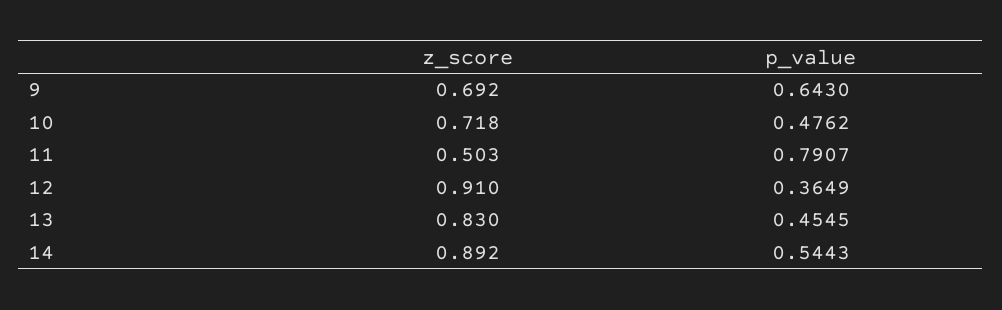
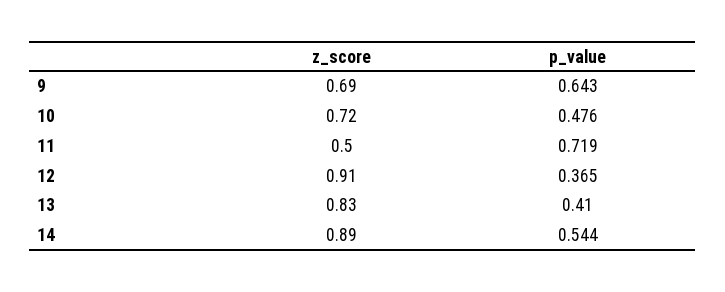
p_value, 11: 0.7907 -> 0.719
p_value, 13: 0.4545 -> 0.41

